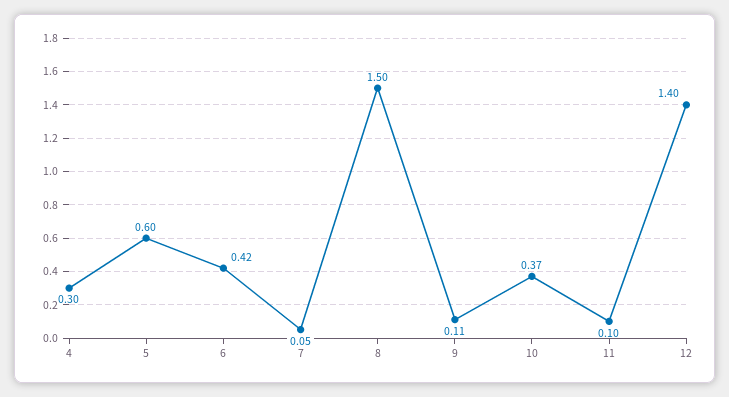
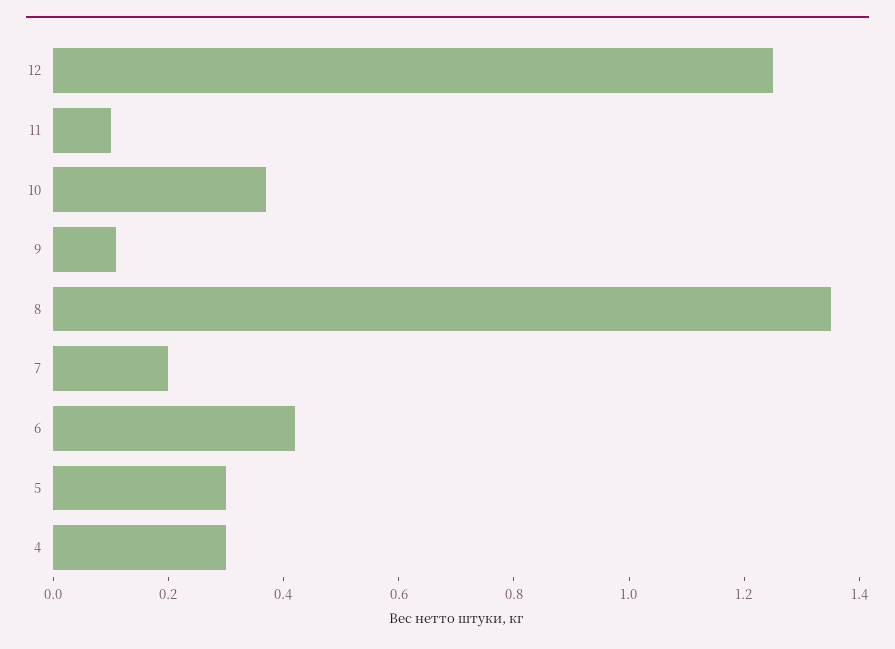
5: 0.6 -> 0.3
7: 0.05 -> 0.2
8: 1.5 -> 1.35
12: 1.4 -> 1.25

